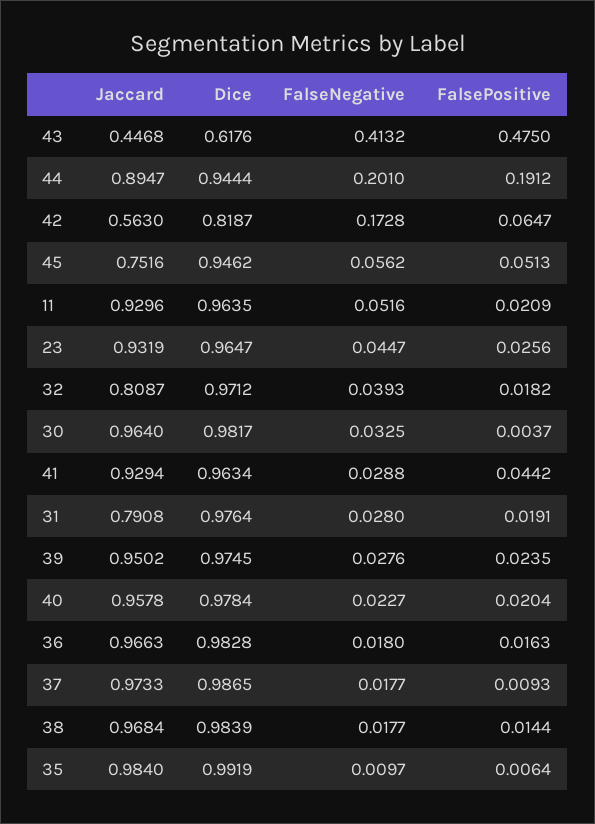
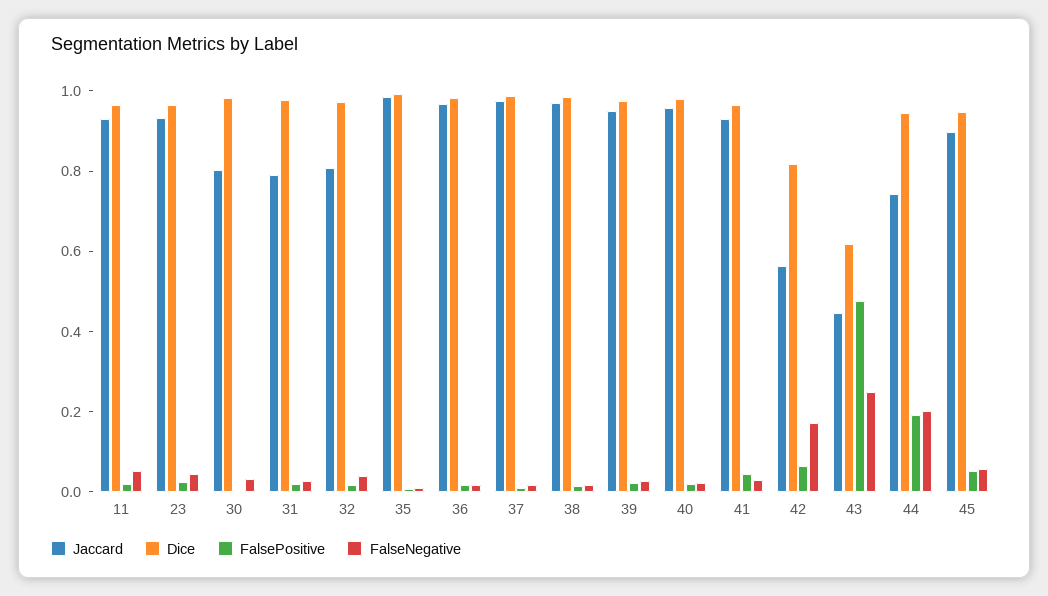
FalseNegative, 43: 0.4132 -> 0.25
Jaccard, 44: 0.8947 -> 0.75
Jaccard, 45: 0.7516 -> 0.9
Jaccard, 30: 0.964 -> 0.8

